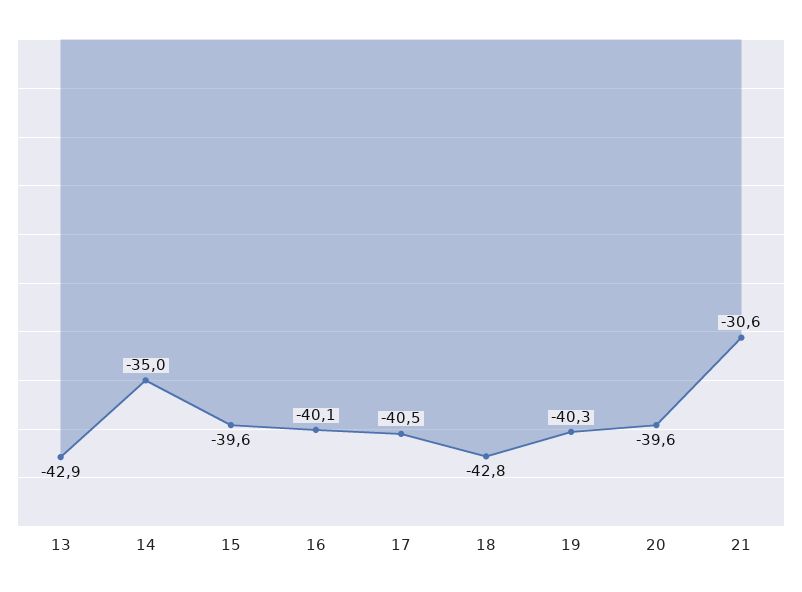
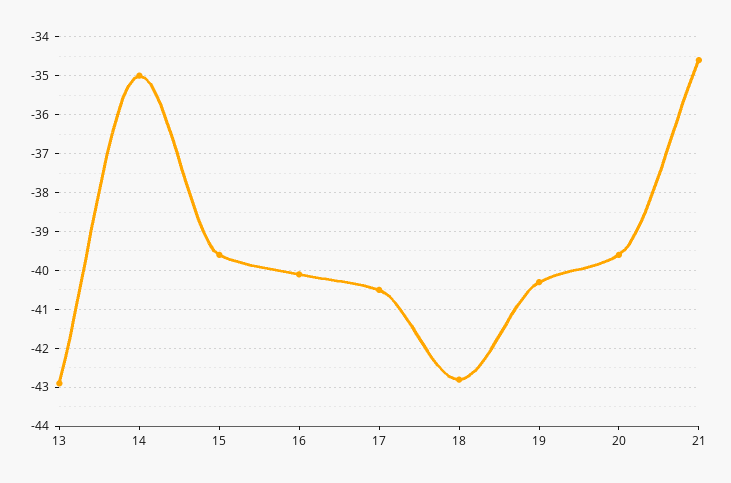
21: -30.6 -> -34.5

